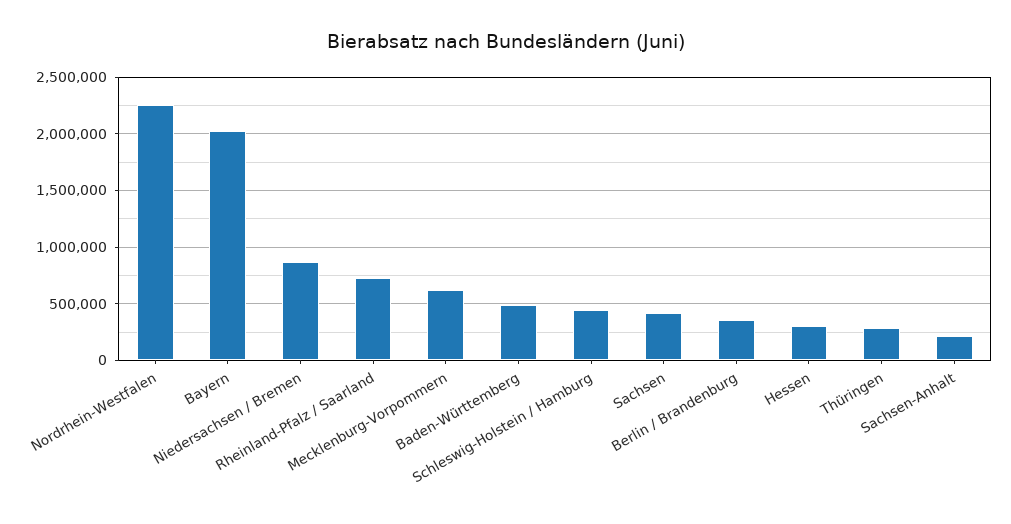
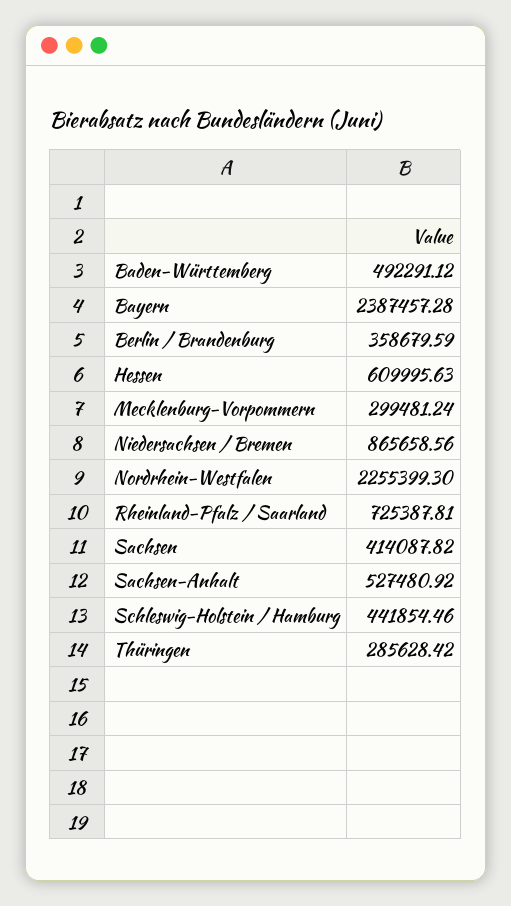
Bayern: 2000000 -> 2387457.28
Mecklenburg-Vorpommern: 600000 -> 299481.24
Hessen: 300000 -> 609995.63
Sachsen-Anhalt: 200000 -> 527480.92

